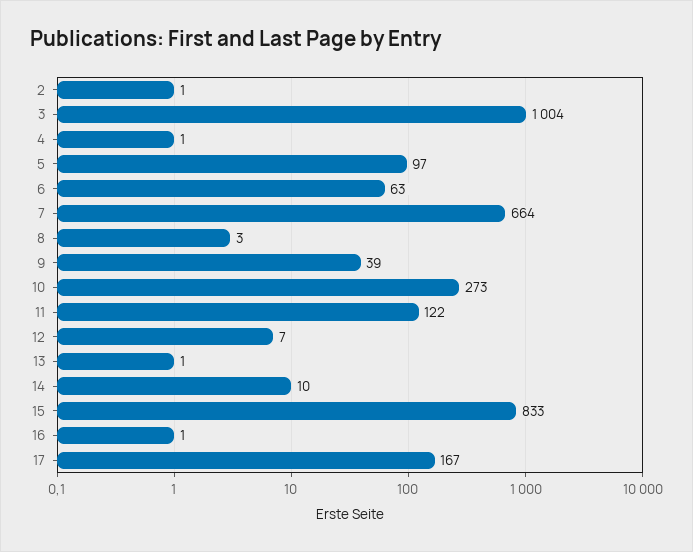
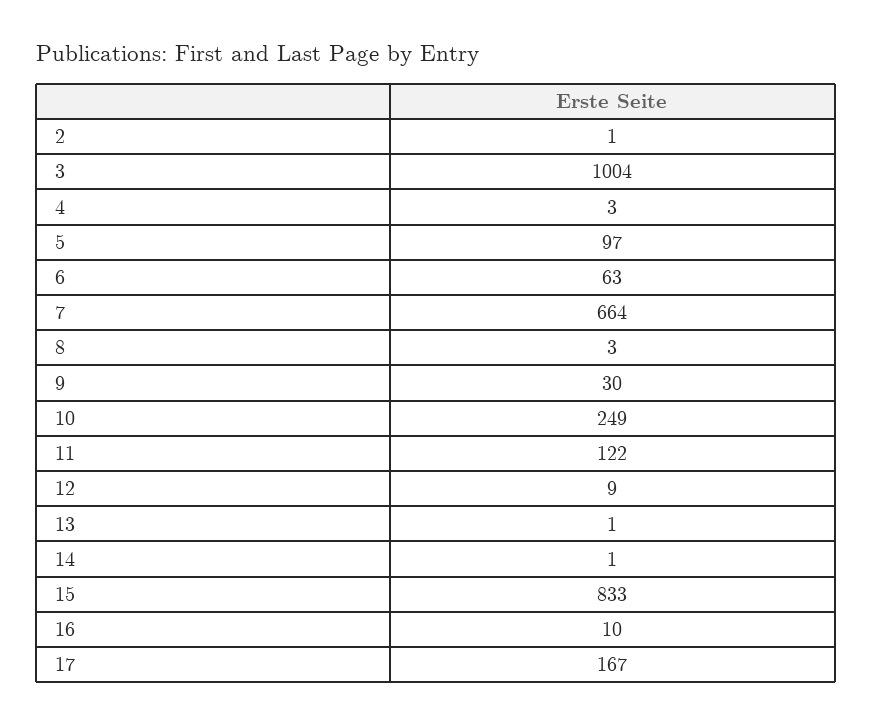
4: 1 -> 3
9: 39 -> 30
10: 273 -> 249
12: 7 -> 9
14: 10 -> 1
16: 1 -> 10

